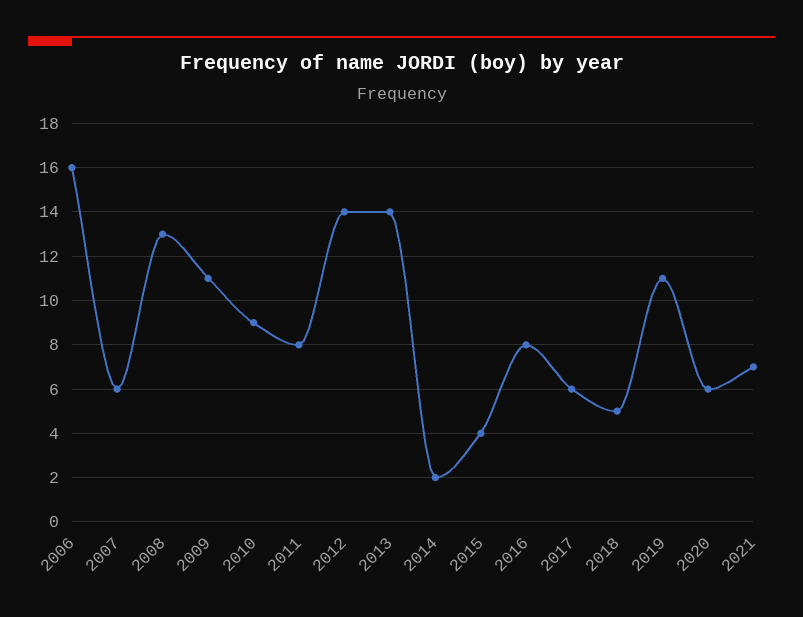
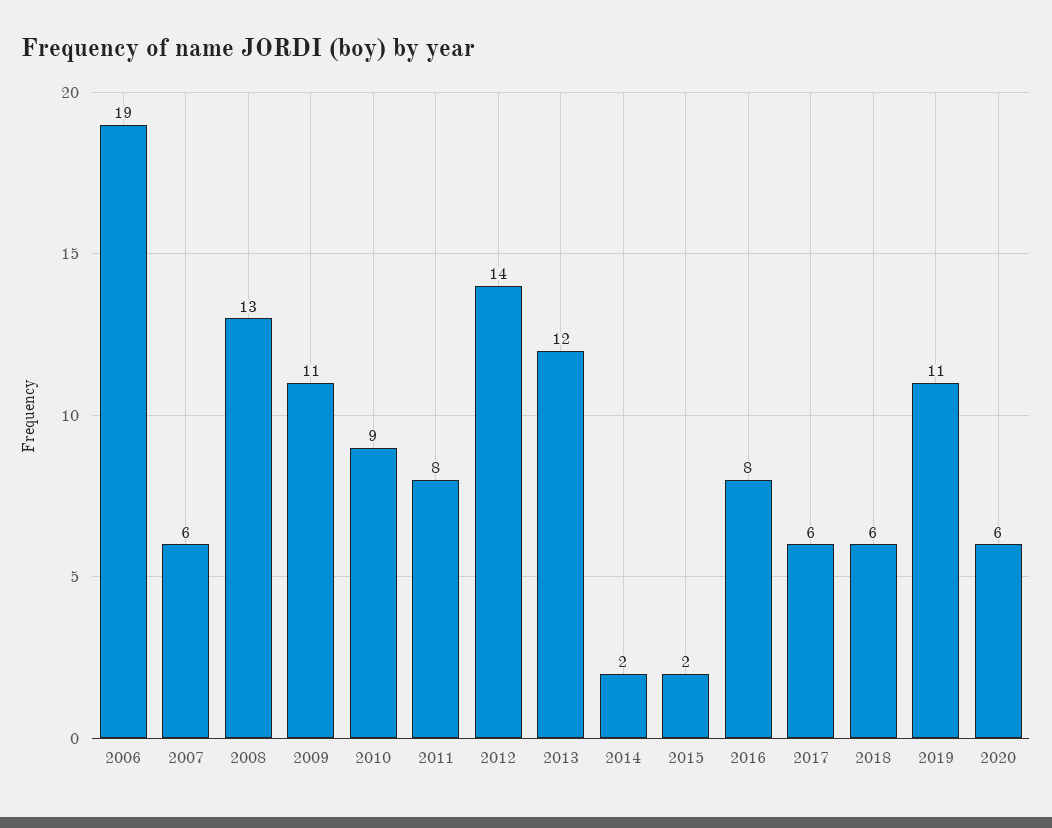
2006: 16 -> 19
2013: 14 -> 12
2015: 4 -> 2
2018: 5 -> 6
2021: 7 -> none

